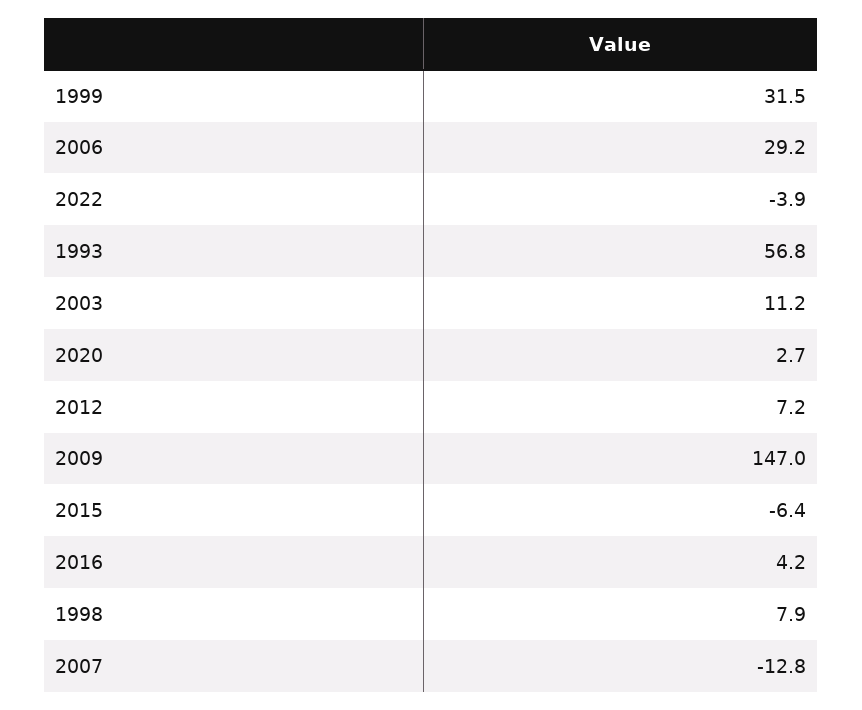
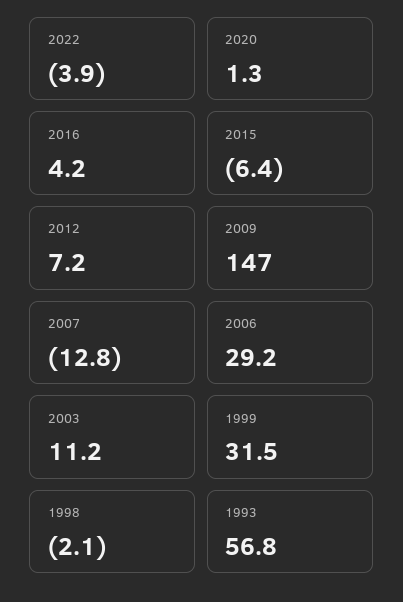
2020: 2.7 -> 1.3
1998: 7.9 -> -2.1

